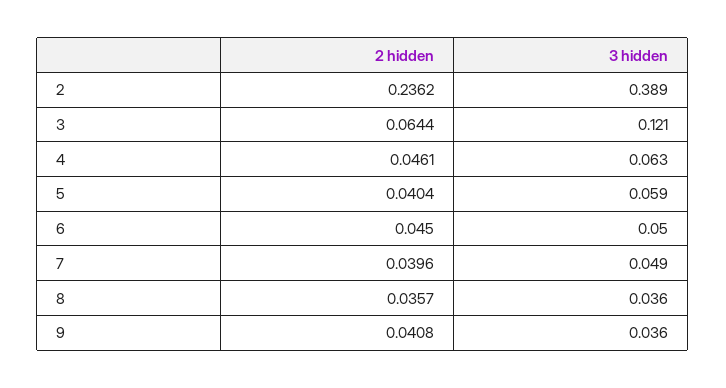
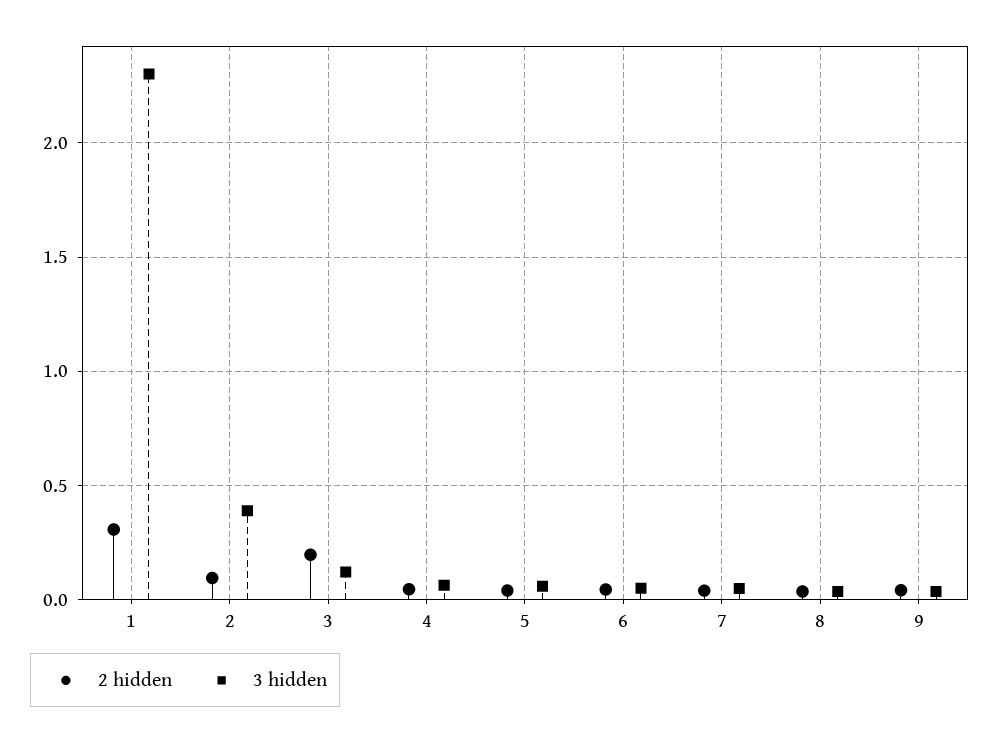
2 hidden, 2: 0.2362 -> 0.1
2 hidden, 3: 0.0644 -> 0.2
2 hidden, 1: none -> 0.3
3 hidden, 1: none -> 2.3

